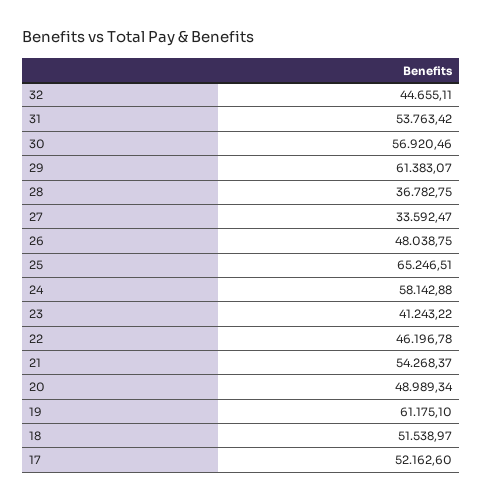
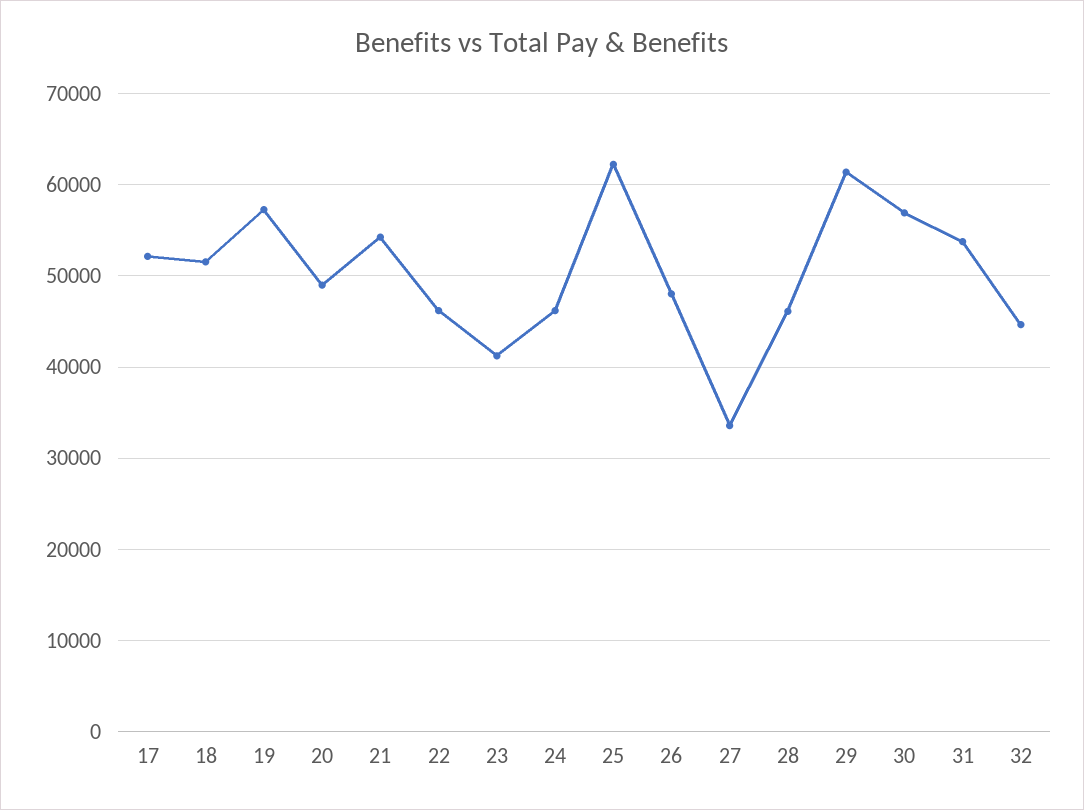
28: 36782.75 -> 46000
25: 65246.51 -> 62000
24: 58142.88 -> 46000
19: 61175.1 -> 57000

